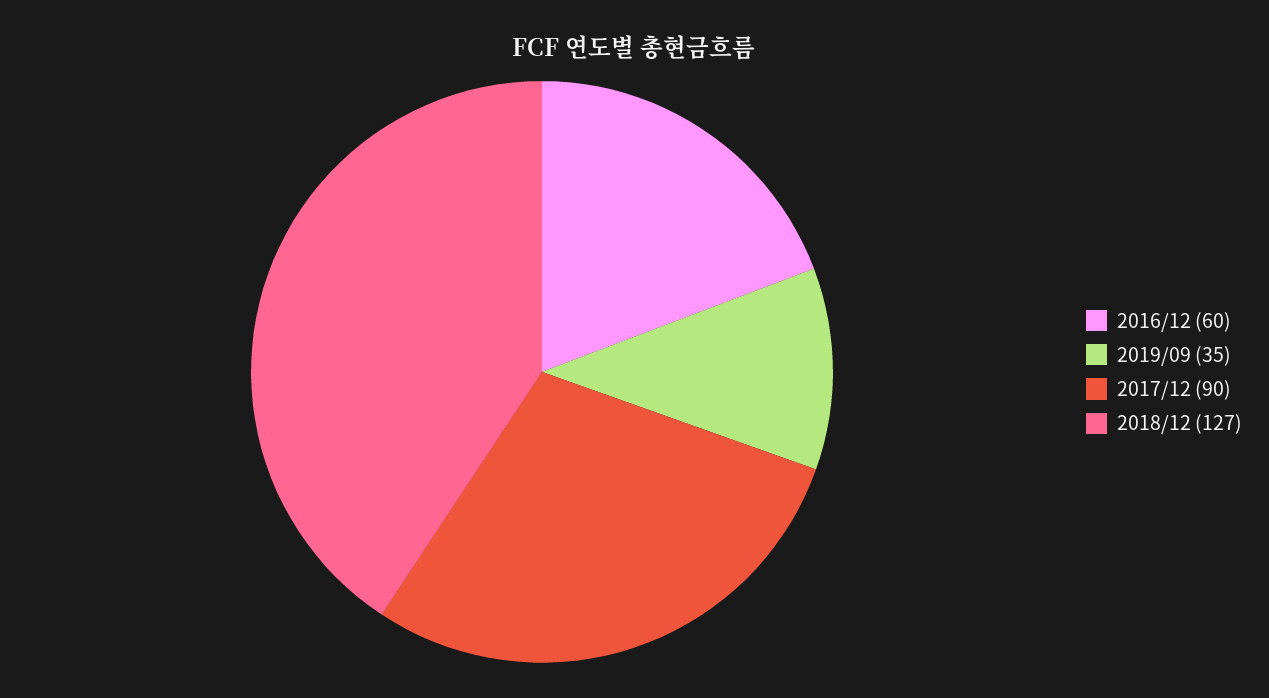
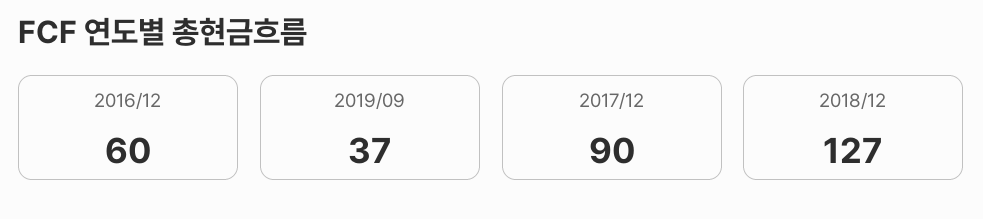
2019/09: 35 -> 37

